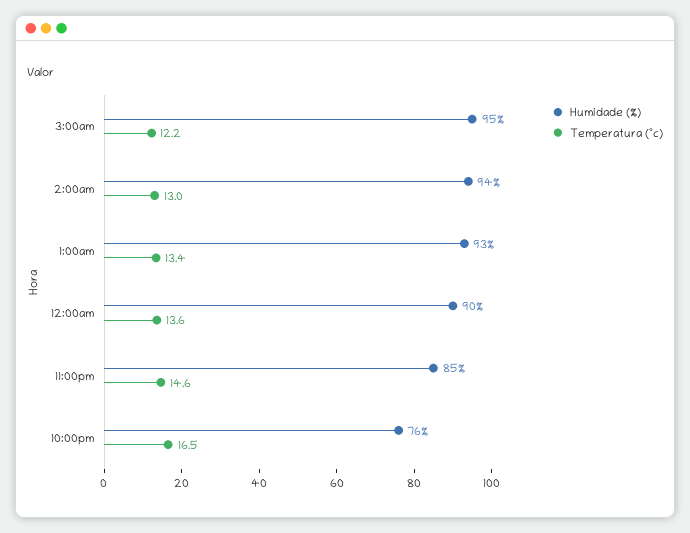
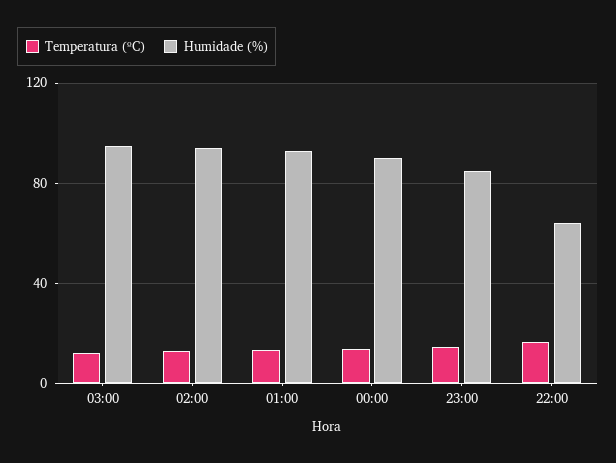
Humidade (%), 10:00pm: 76 -> 65

